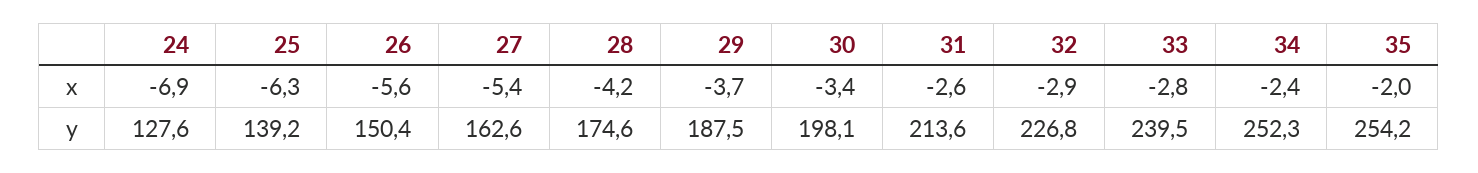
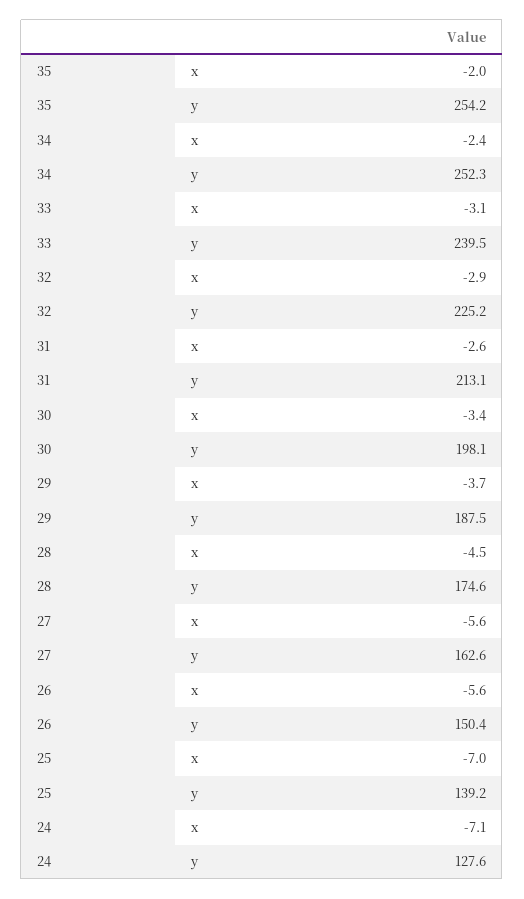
24, x: -6.9 -> -7.1
25, x: -6.3 -> -7
27, x: -5.4 -> -5.6
28, x: -4.2 -> -4.5
33, x: -2.8 -> -3.1
31, y: 213.6 -> 213.1
32, y: 226.8 -> 225.2

